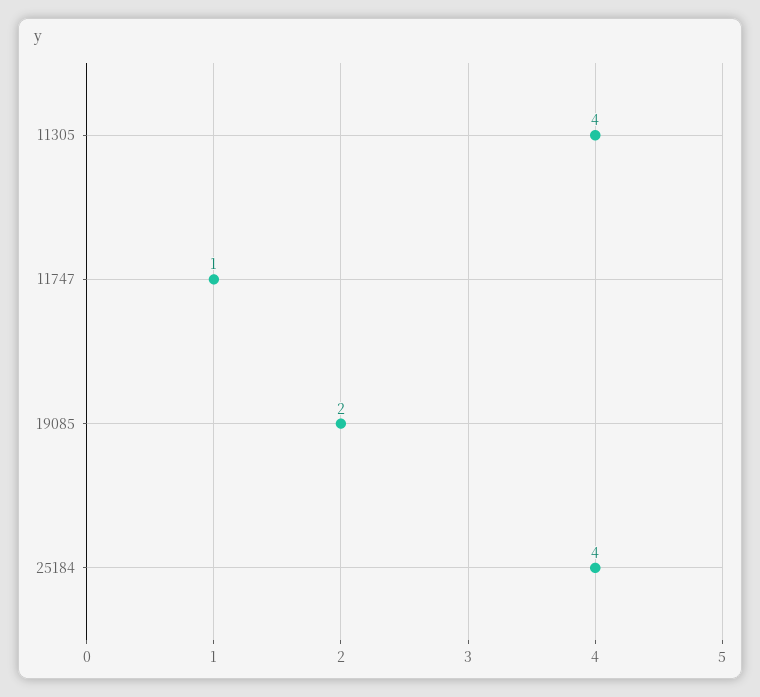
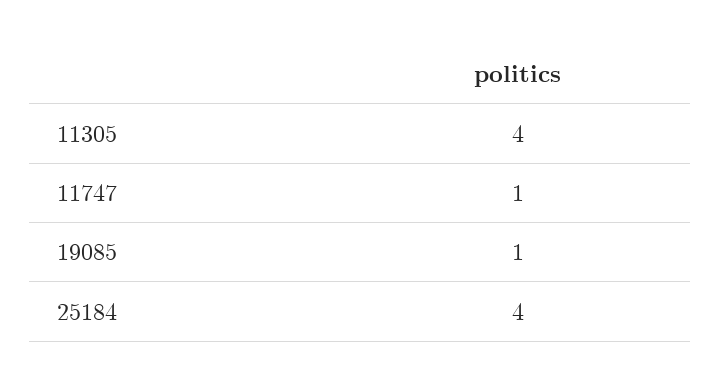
19085: 2 -> 1

